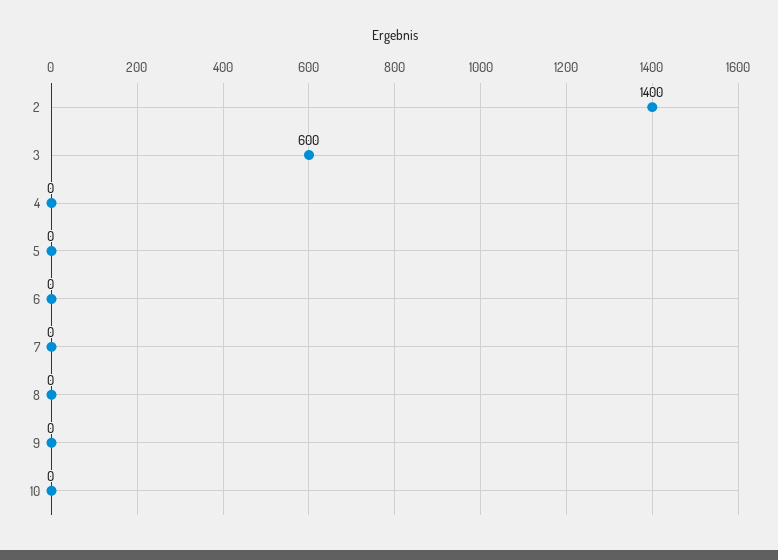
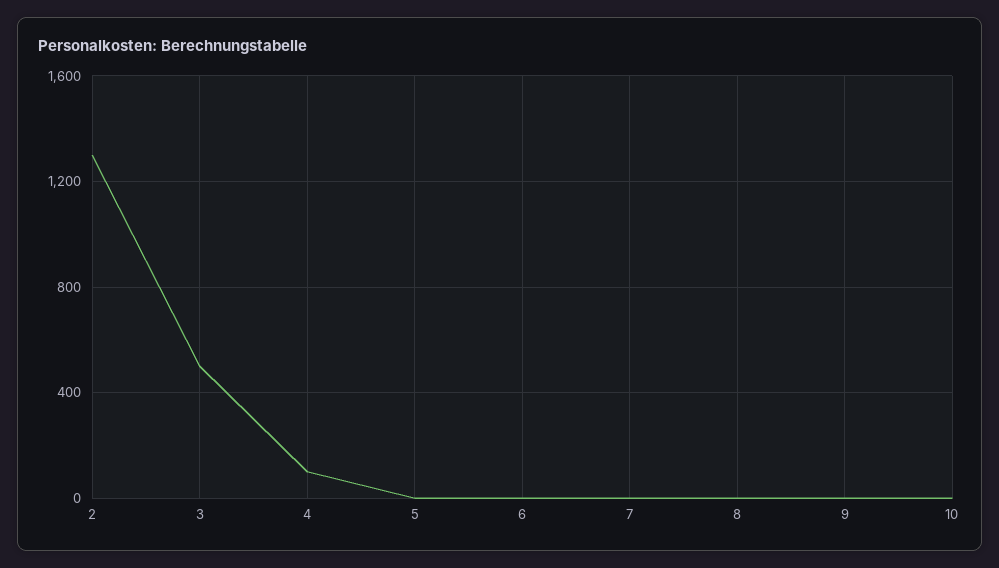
2: 1400 -> 1300
3: 600 -> 500
4: 0 -> 100

